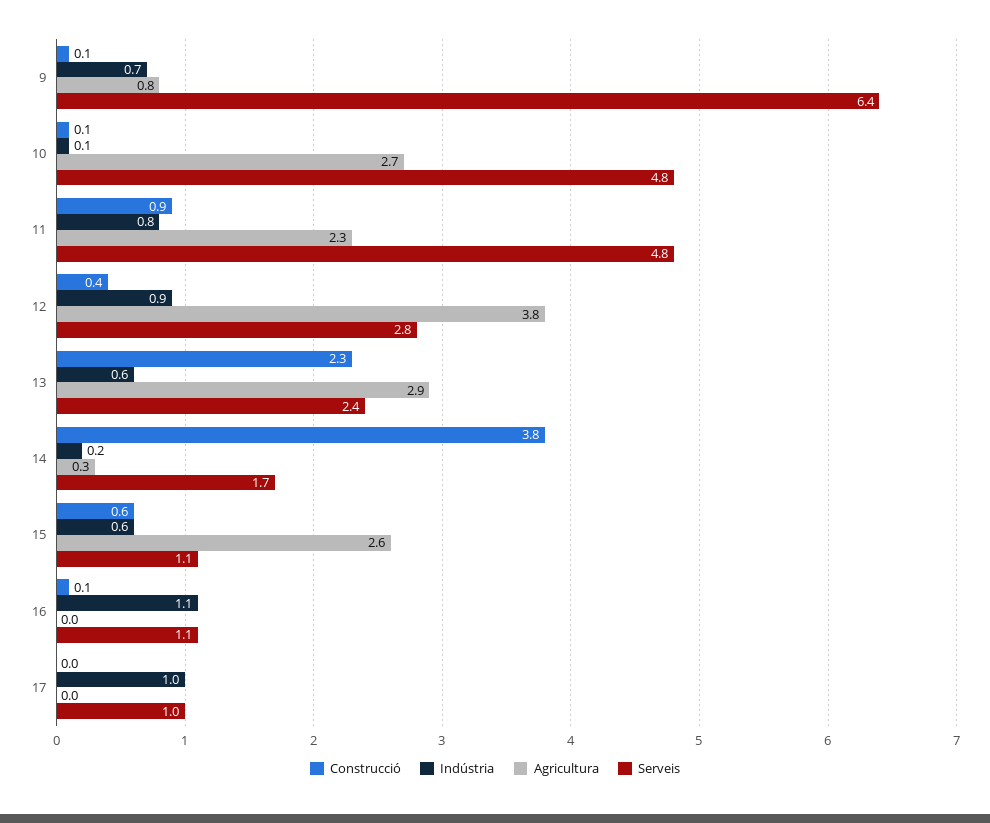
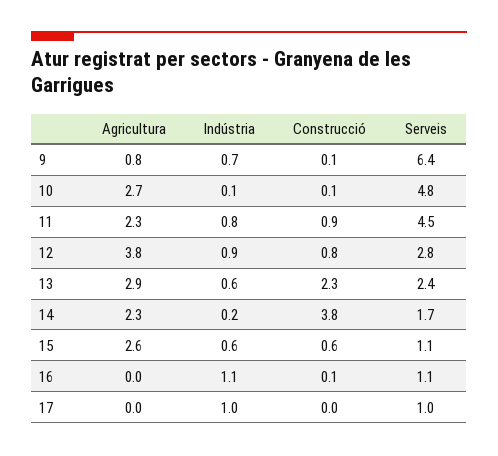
Serveis, 11: 4.8 -> 4.5
Construcció, 12: 0.4 -> 0.8
Agricultura, 14: 0.3 -> 2.3

